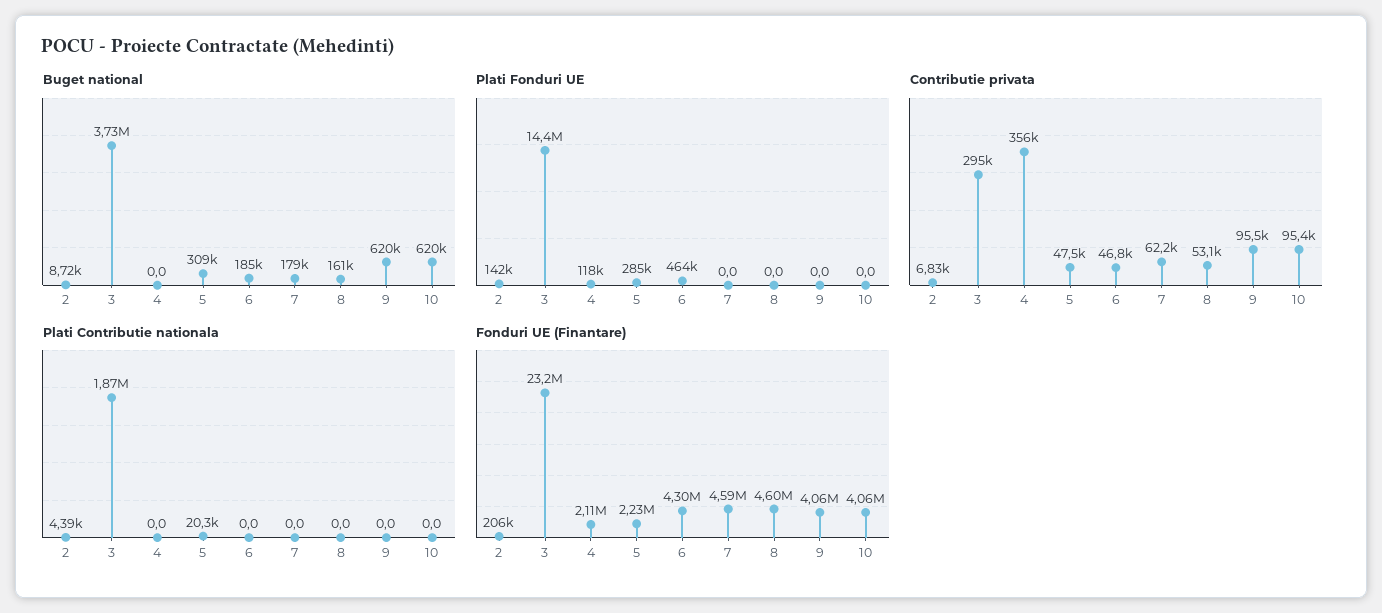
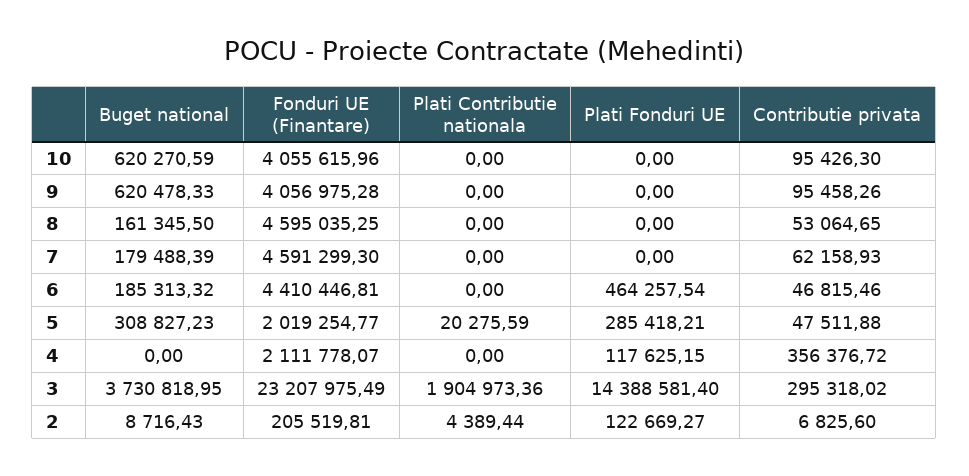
Plati Fonduri UE, 2: 142000 -> 122669.27
Plati Contributie nationala, 3: 1870000 -> 1904973.36
Fonduri UE (Finantare), 5: 2230000 -> 2019254.77
Fonduri UE (Finantare), 6: 4300000 -> 4410446.81

